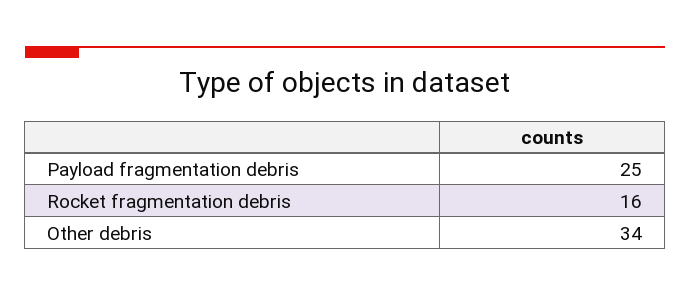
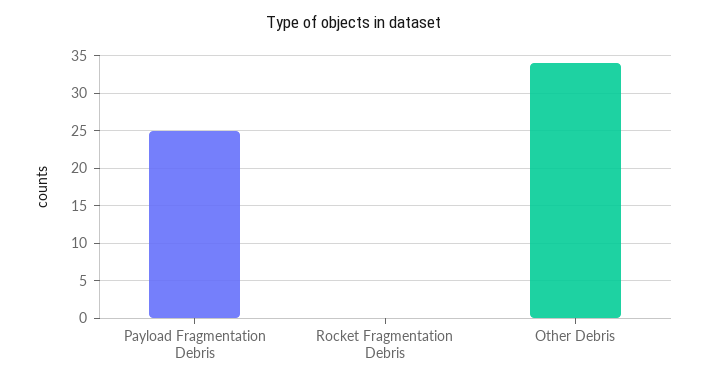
Rocket fragmentation debris: 16 -> 0

